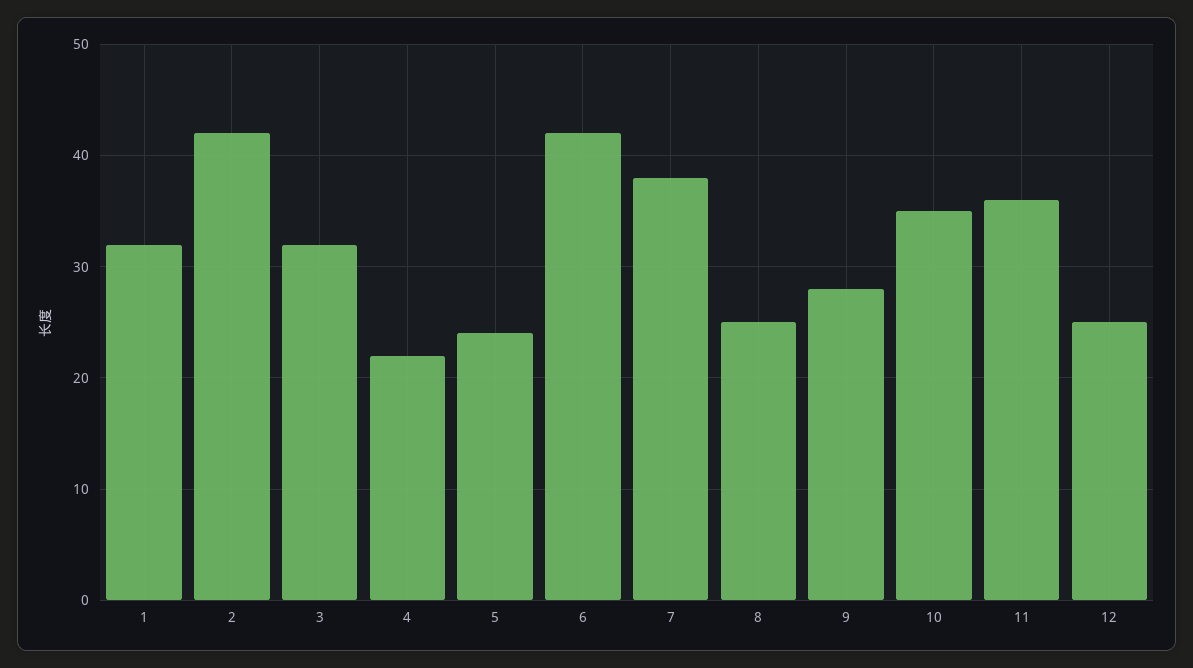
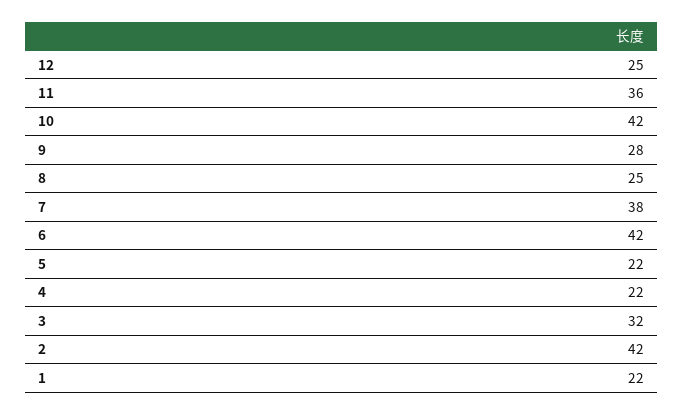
1: 32 -> 22
5: 24 -> 22
10: 35 -> 42

